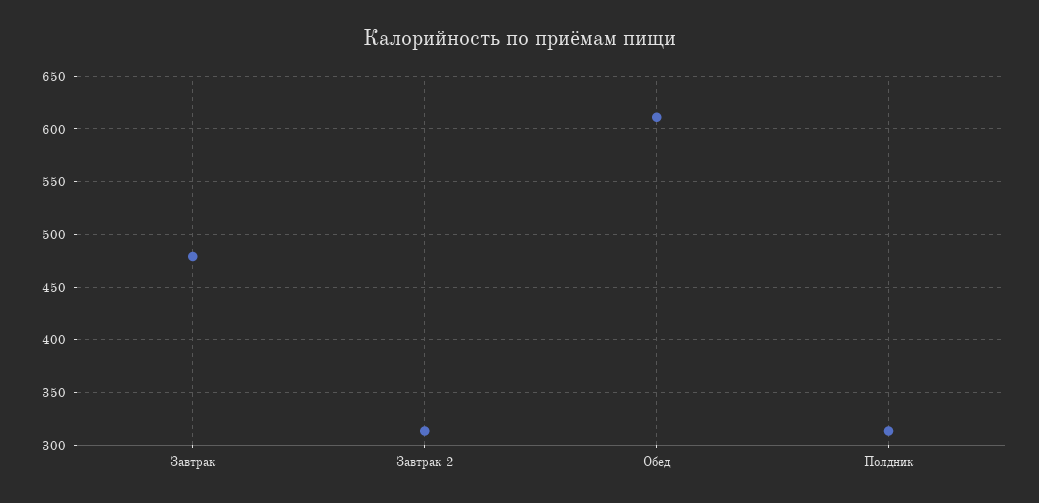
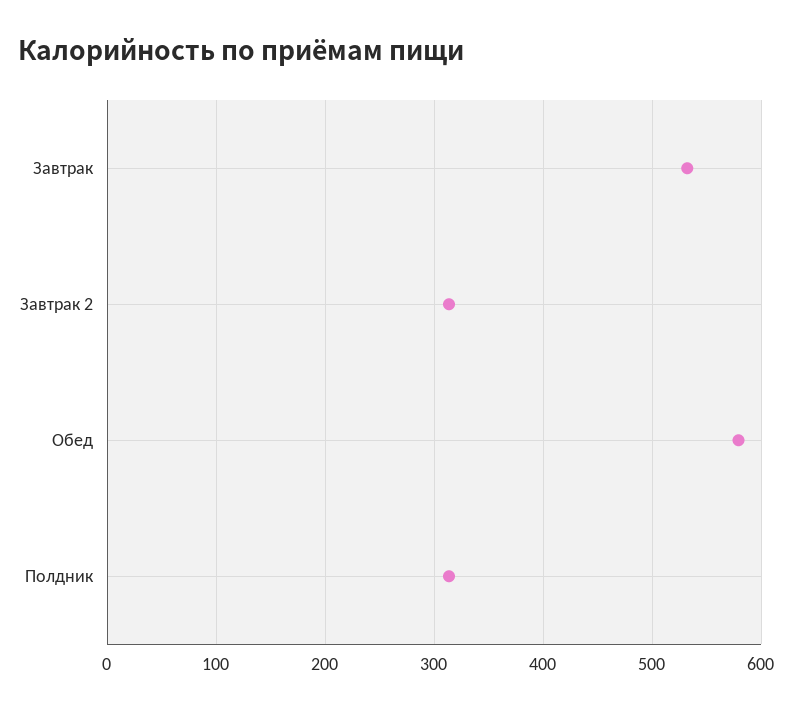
Завтрак: 480 -> 530
Обед: 610 -> 580

